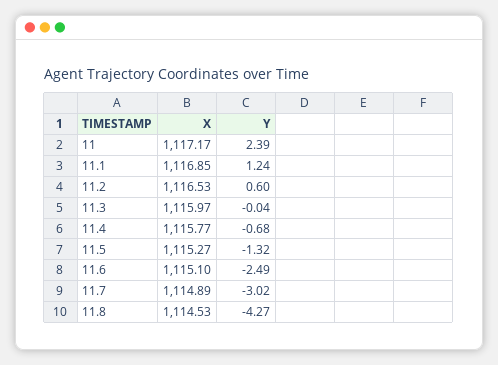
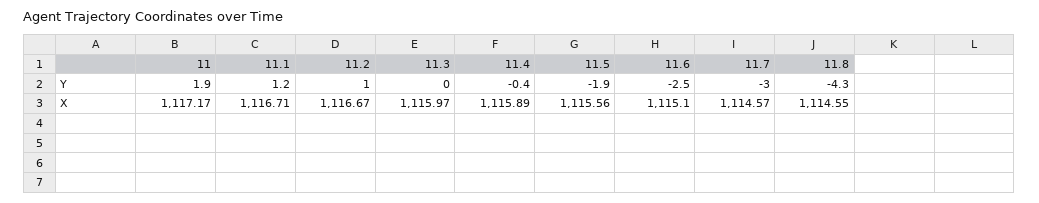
Y, 11: 2.39 -> 1.9
X, 11.1: 1116.85 -> 1116.71
X, 11.2: 1116.53 -> 1116.67
Y, 11.2: 0.6 -> 1
X, 11.4: 1115.77 -> 1115.89
Y, 11.4: -0.68 -> -0.4
X, 11.5: 1115.27 -> 1115.56
Y, 11.5: -1.32 -> -1.9
X, 11.7: 1114.89 -> 1114.57
X, 11.8: 1114.53 -> 1114.55

